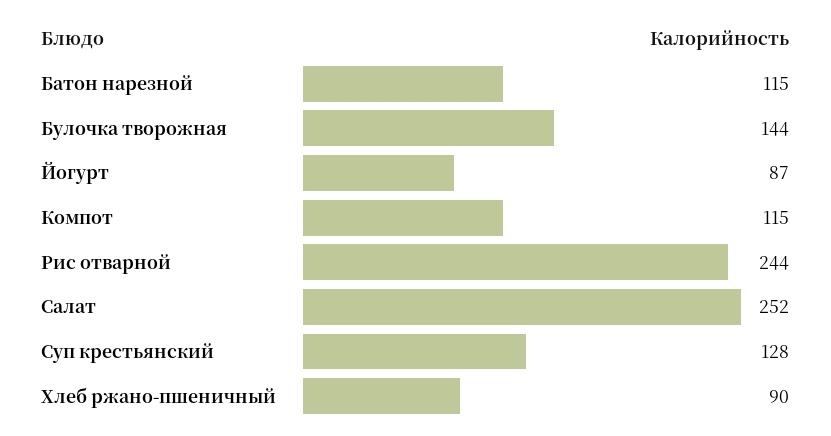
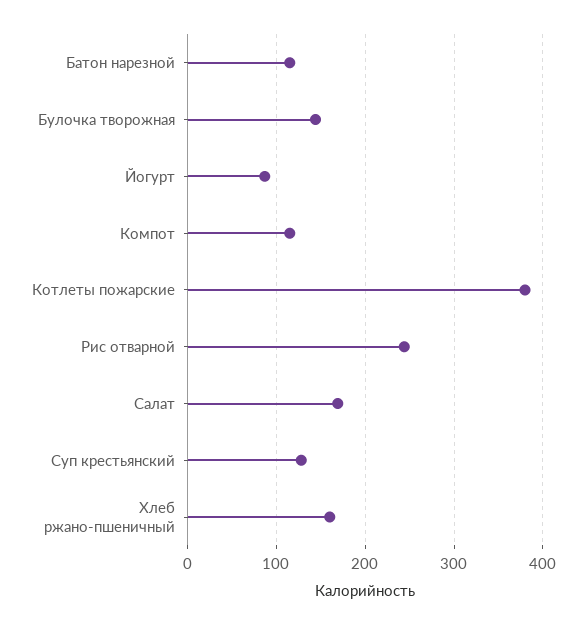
Салат: 252 -> 170
Хлеб ржано-пшеничный: 90 -> 160
Котлеты пожарские: none -> 380

